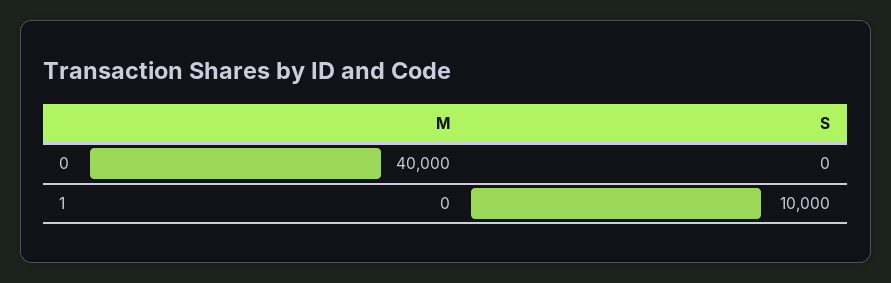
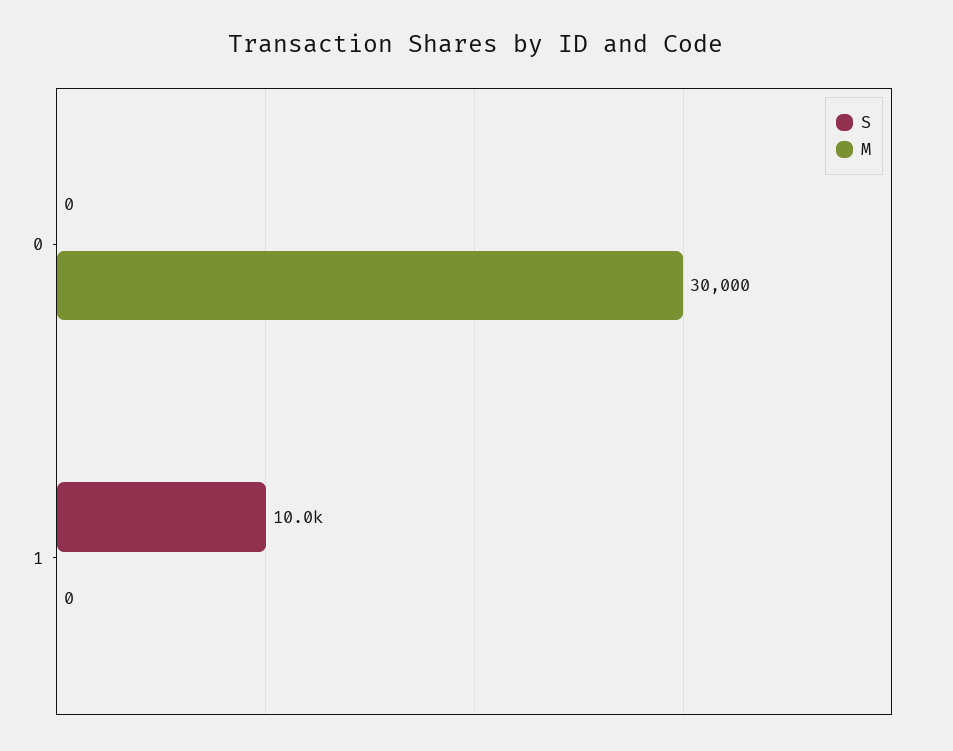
M, 0: 40000 -> 30000

